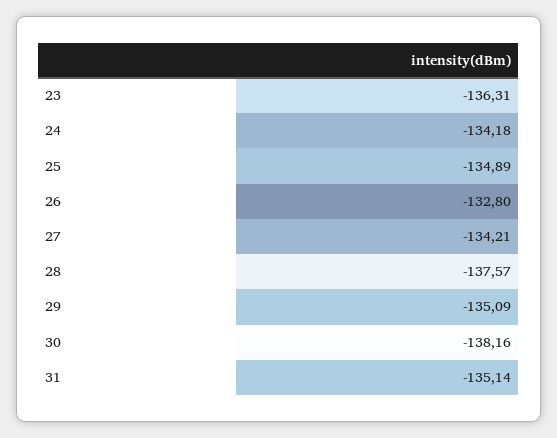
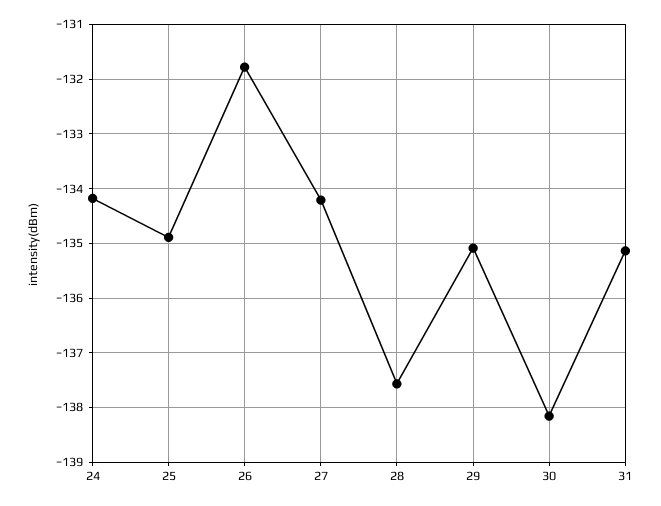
23: -136.31 -> none
26: -132.8 -> -131.8

